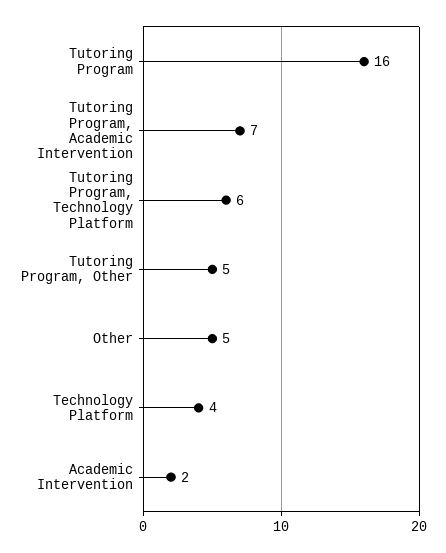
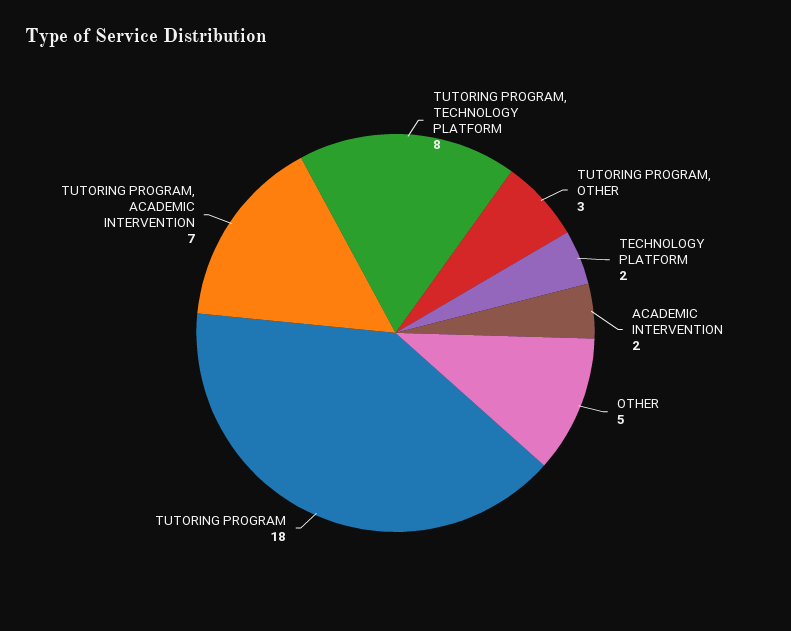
Tutoring Program: 16 -> 18
Tutoring Program, Technology Platform: 6 -> 8
Tutoring Program, Other: 5 -> 3
Technology Platform: 4 -> 2

